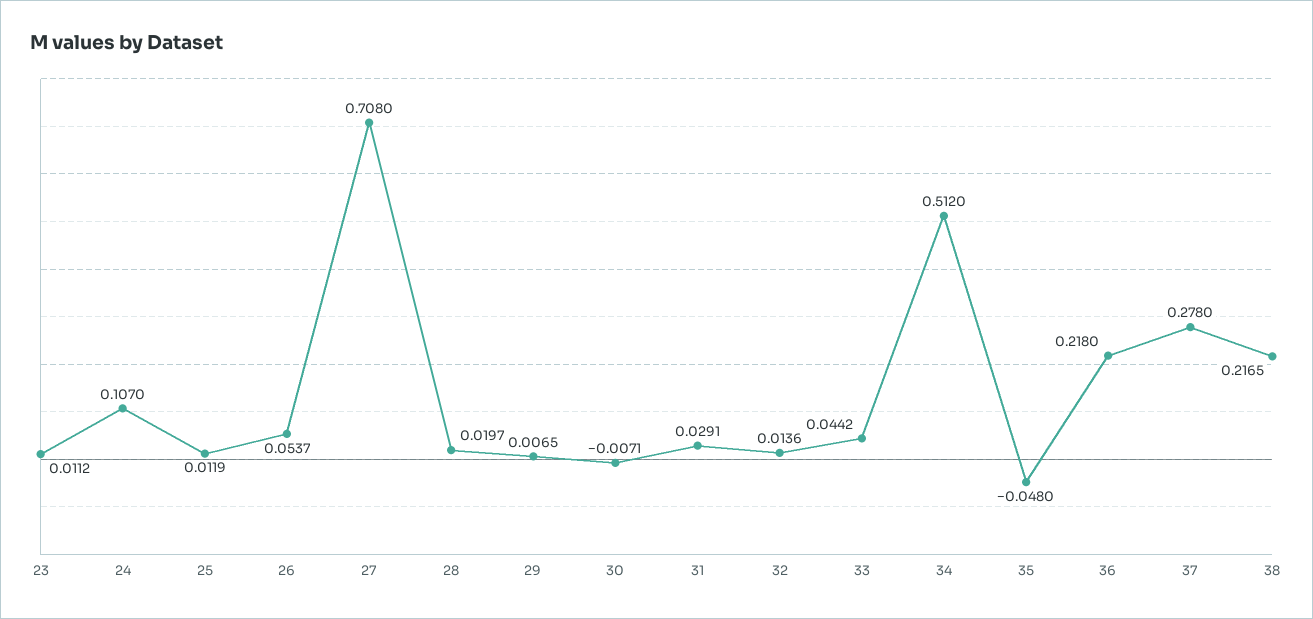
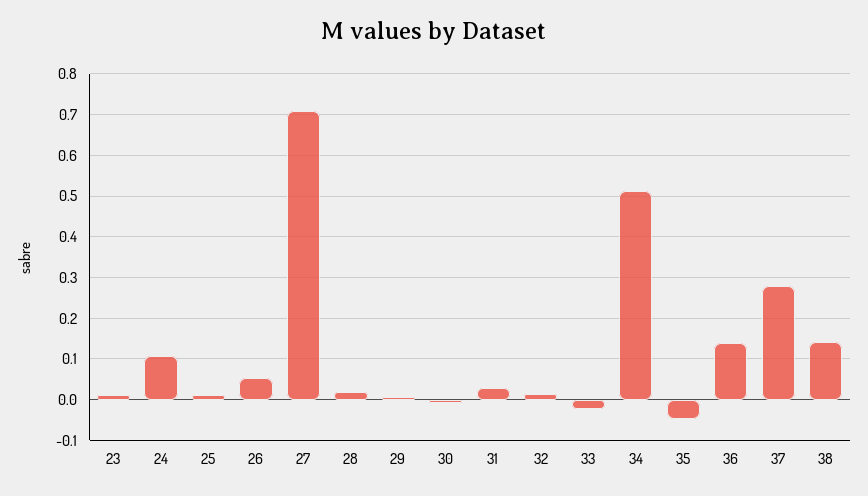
33: 0.0442 -> -0.02
36: 0.218 -> 0.14
38: 0.2165 -> 0.14

